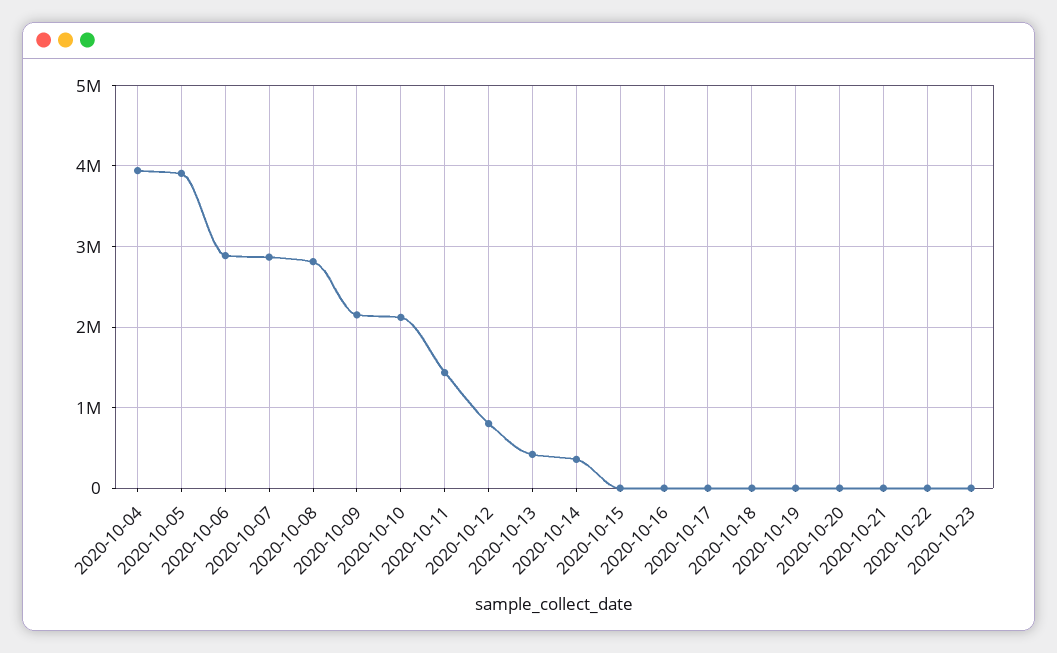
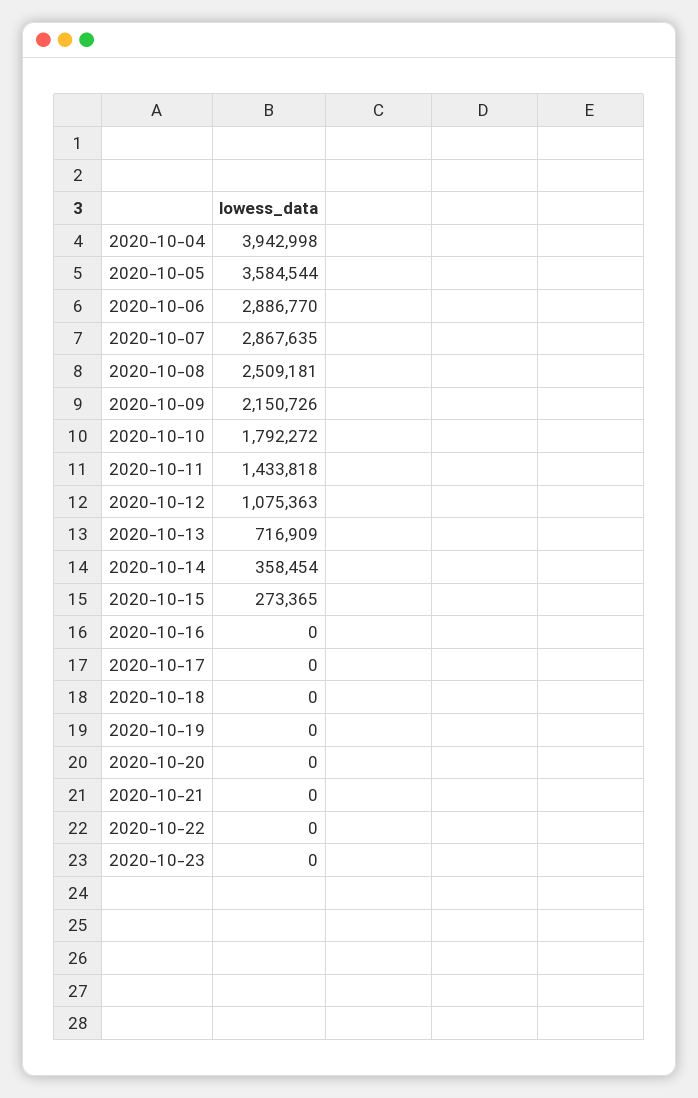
2020-10-05: 3900000 -> 3584544
2020-10-08: 2800000 -> 2509181
2020-10-10: 2100000 -> 1792272
2020-10-12: 800000 -> 1075363
2020-10-13: 400000 -> 716909
2020-10-15: 0 -> 273365

